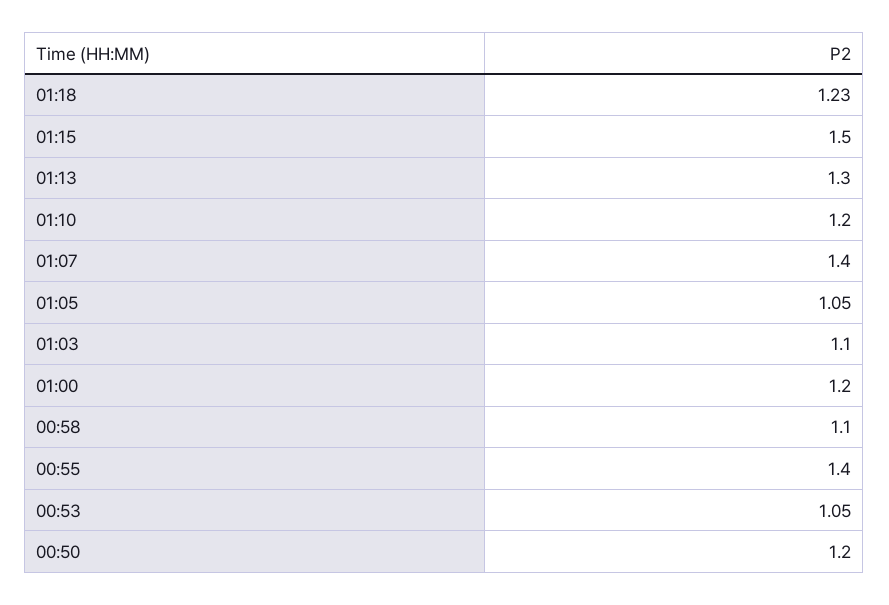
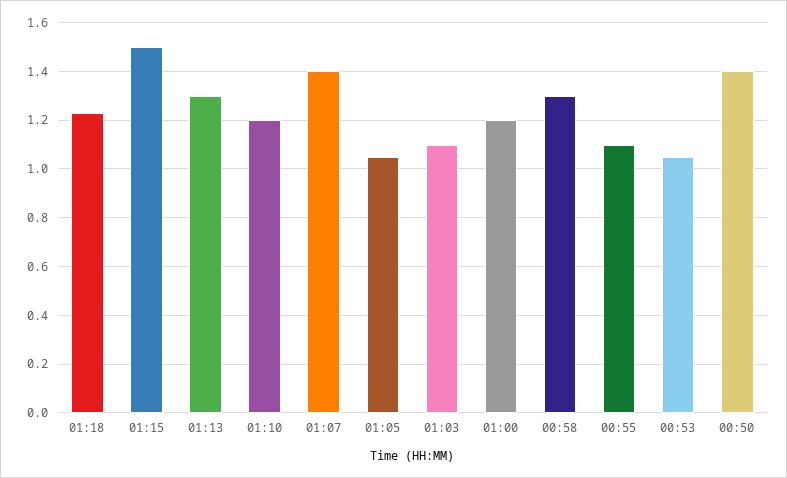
00:58: 1.1 -> 1.3
00:55: 1.4 -> 1.1
00:50: 1.2 -> 1.4

